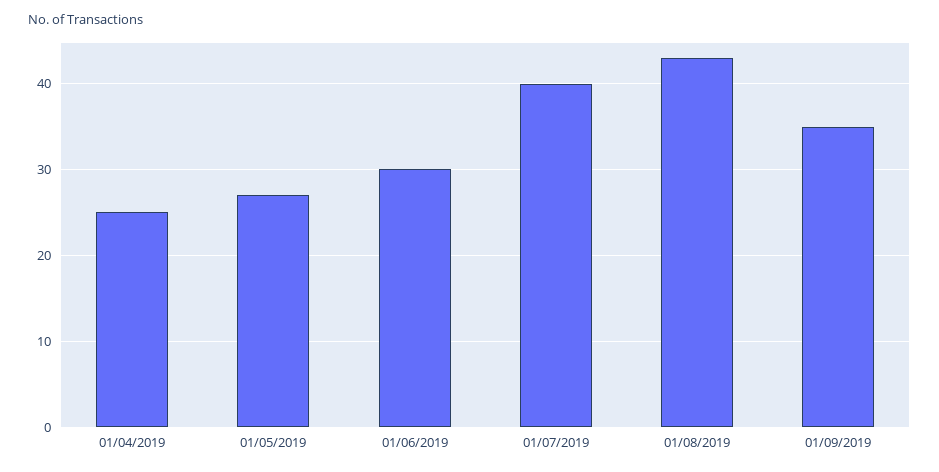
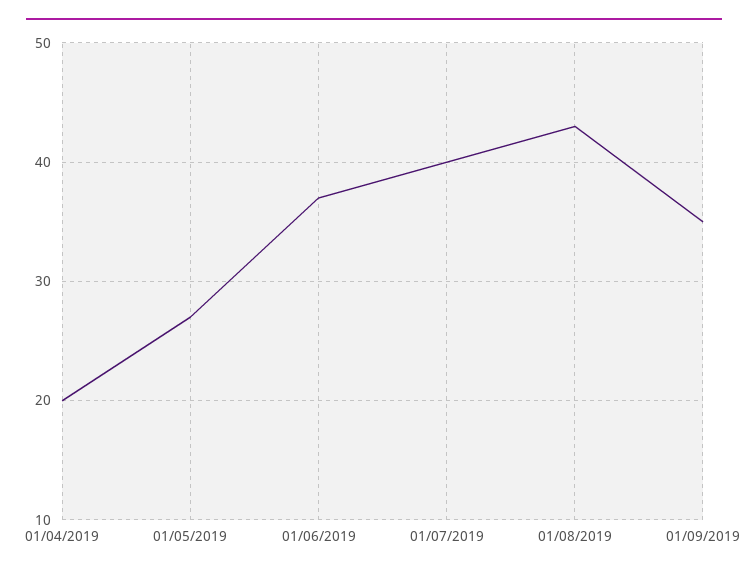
01/04/2019: 25 -> 20
01/06/2019: 30 -> 37

